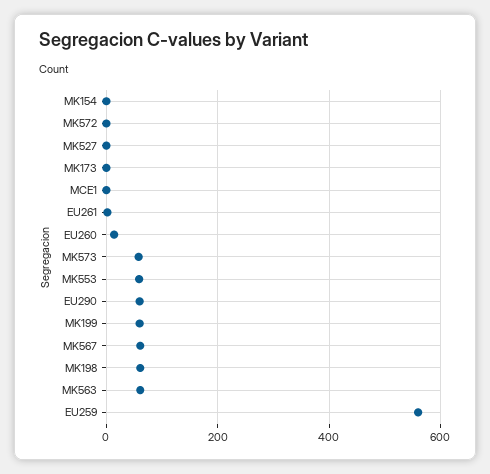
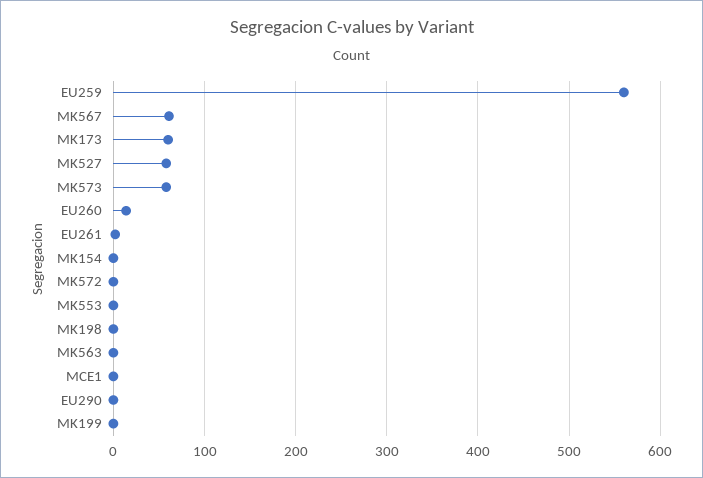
MK527: 0 -> 60
MK173: 0 -> 60
MK553: 60 -> 0
EU290: 60 -> 0
MK199: 60 -> 0
MK198: 60 -> 0
MK563: 60 -> 0

